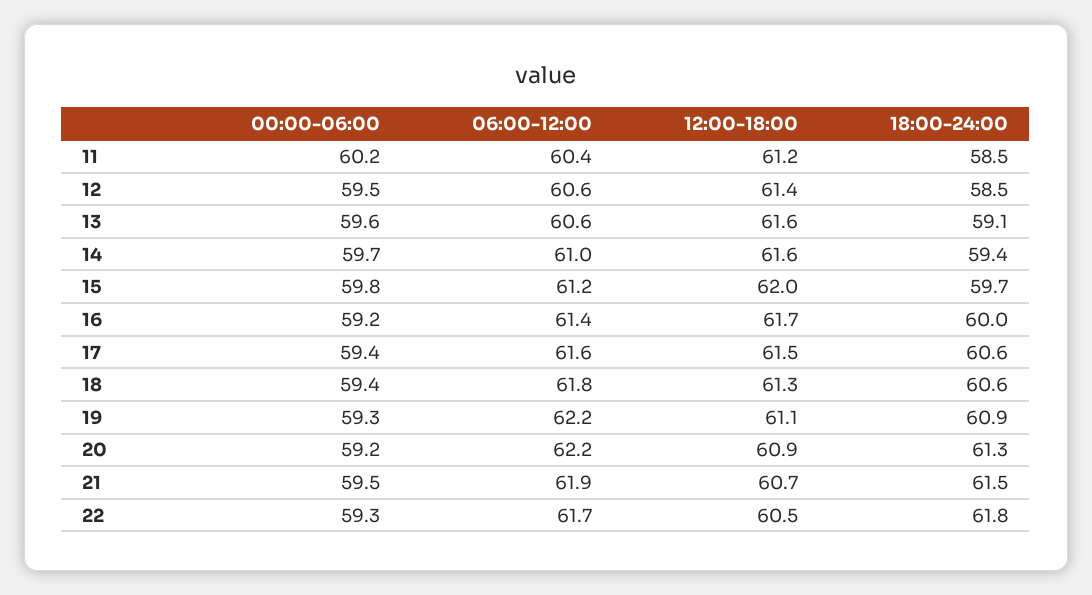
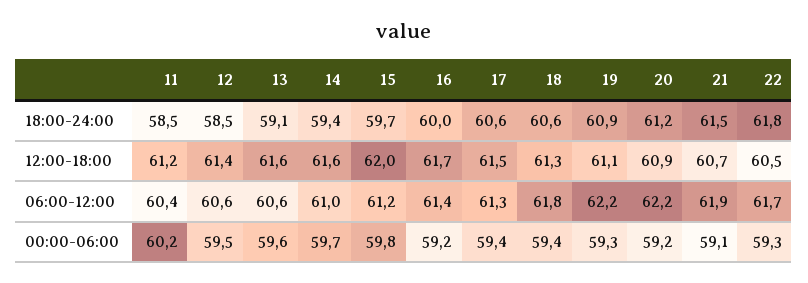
06:00-12:00, 17: 61.6 -> 61.3
18:00-24:00, 20: 61.3 -> 61.2
00:00-06:00, 21: 59.5 -> 59.1

